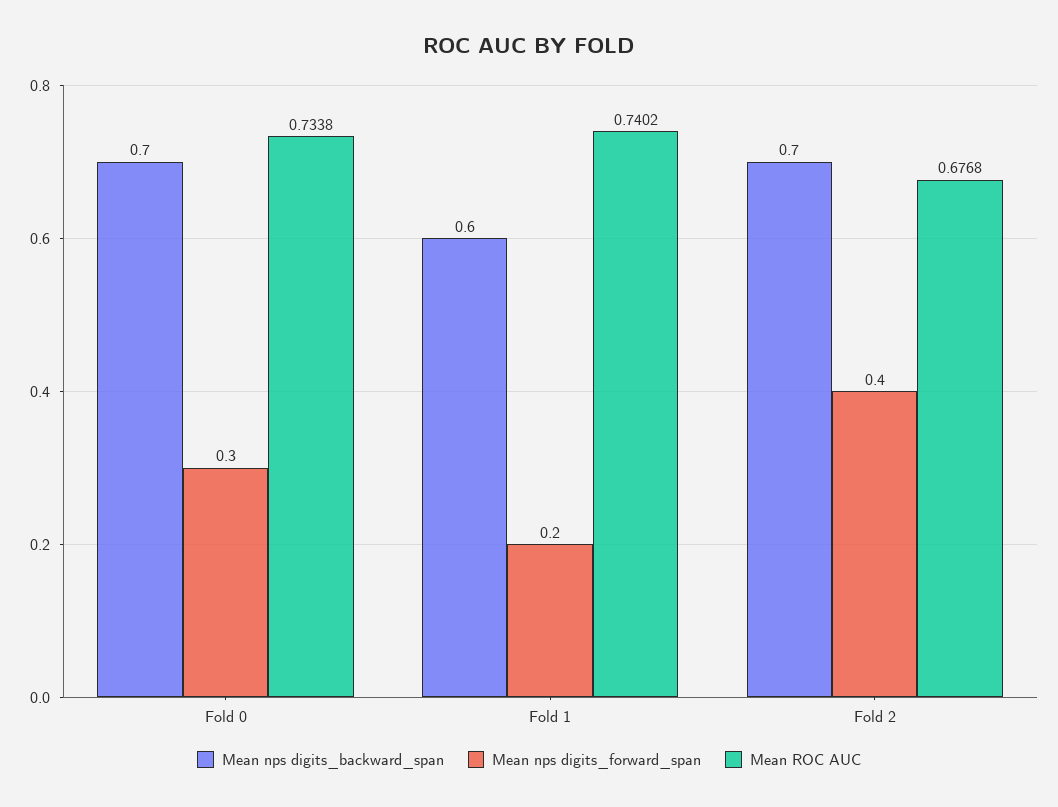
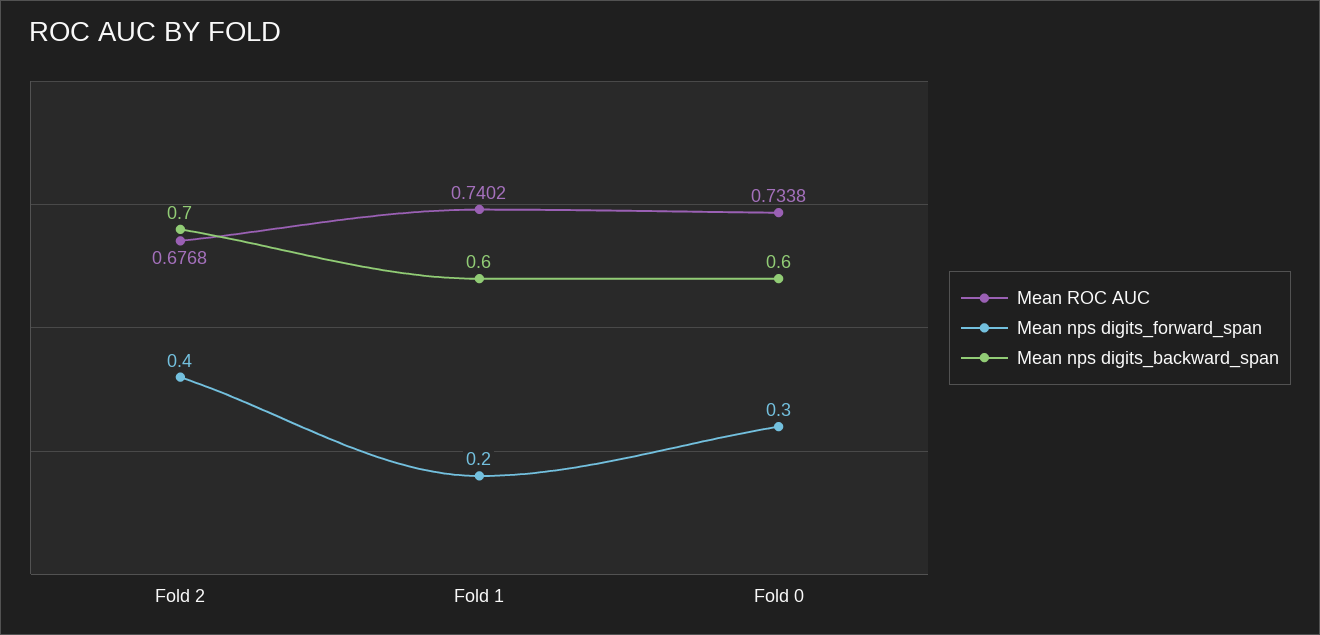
Mean nps digits_backward_span, Fold 0: 0.7 -> 0.6

